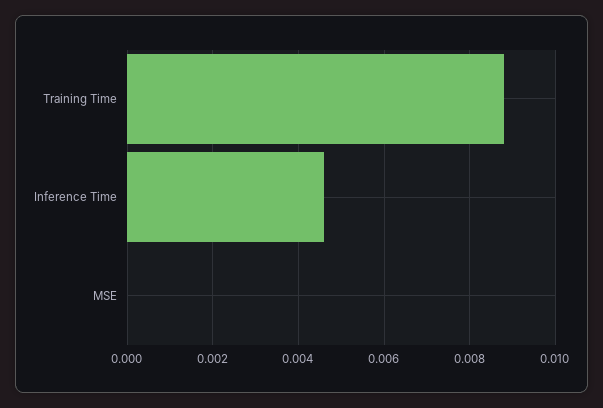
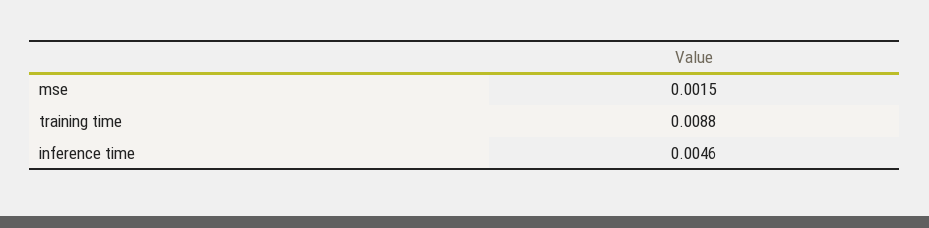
MSE: 0 -> 0.0015

